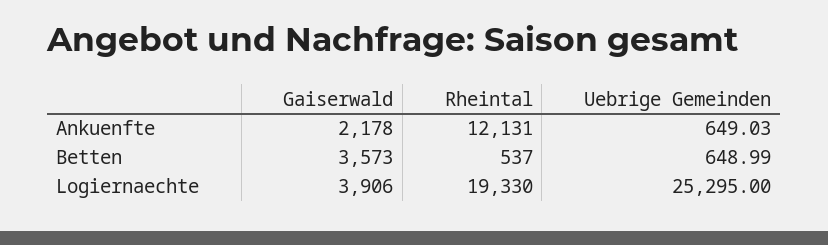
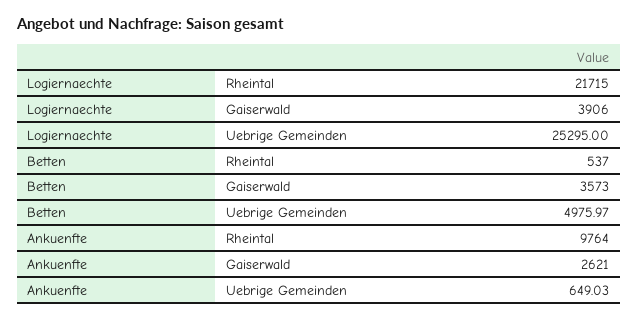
Gaiserwald, Ankuenfte: 2178 -> 2621
Rheintal, Ankuenfte: 12131 -> 9764
Uebrige Gemeinden, Betten: 648.99 -> 4975.97
Rheintal, Logiernaechte: 19330 -> 21715

